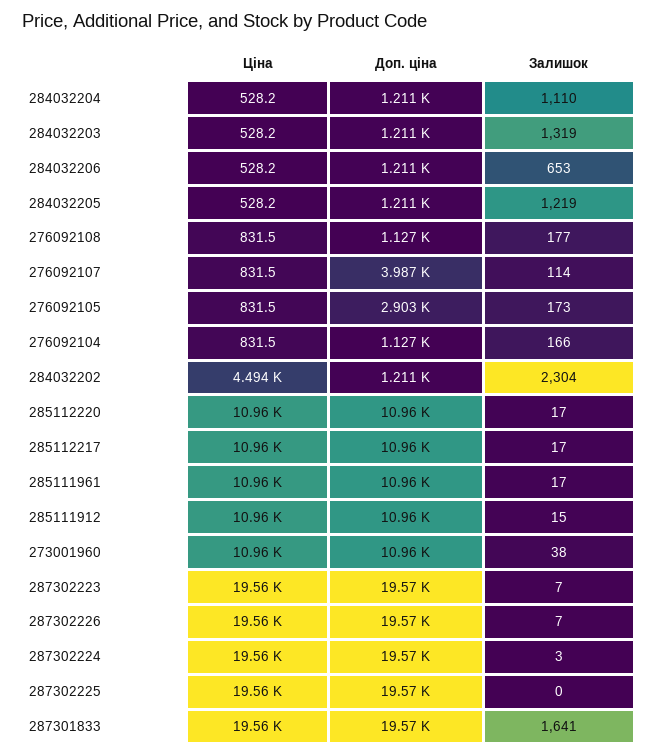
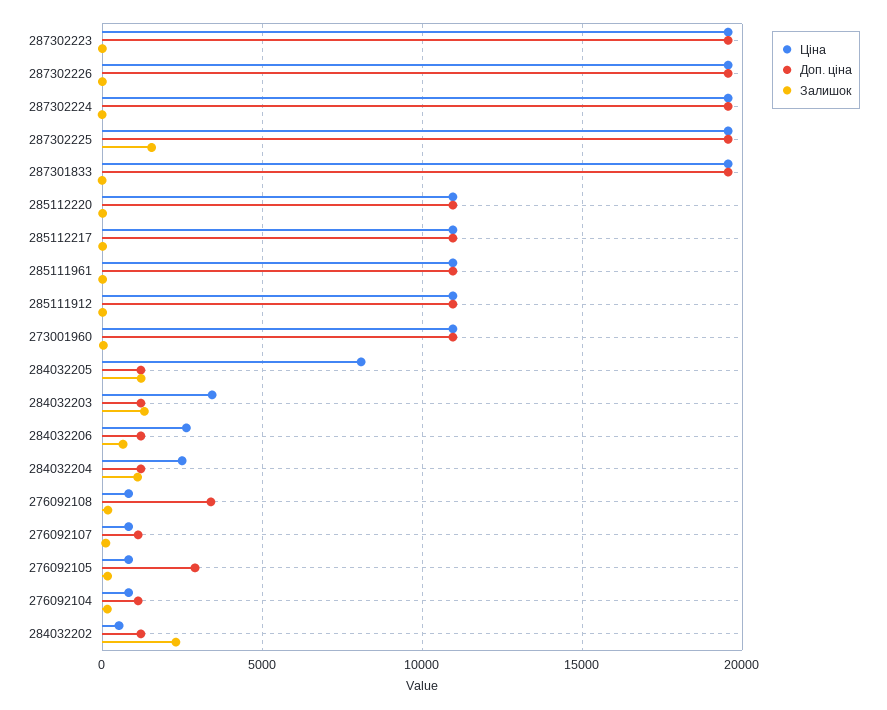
Ціна, 284032204: 528.2 -> 2500
Ціна, 284032203: 528.2 -> 3500
Ціна, 284032206: 528.2 -> 2500
Ціна, 284032205: 528.2 -> 8000
Доп. ціна, 276092108: 1127 -> 3500
Доп. ціна, 276092107: 3987 -> 1000
Ціна, 284032202: 4494 -> 500
Залишок, 287302225: 0 -> 1500
Залишок, 287301833: 1641 -> 0

